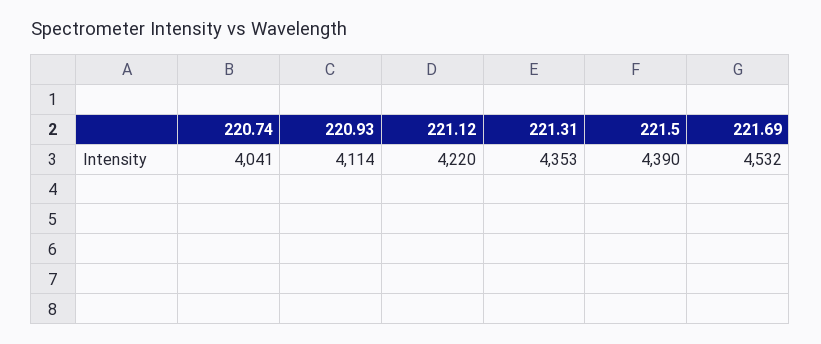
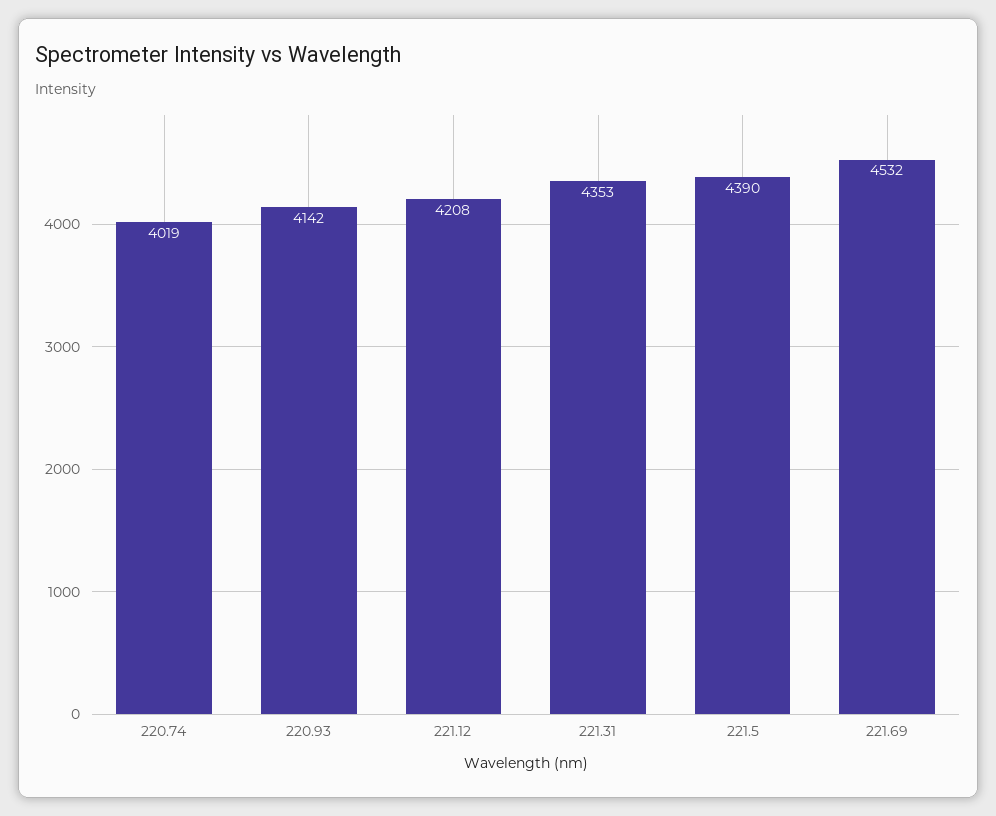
220.74: 4041 -> 4019
220.93: 4114 -> 4142
221.12: 4220 -> 4208

